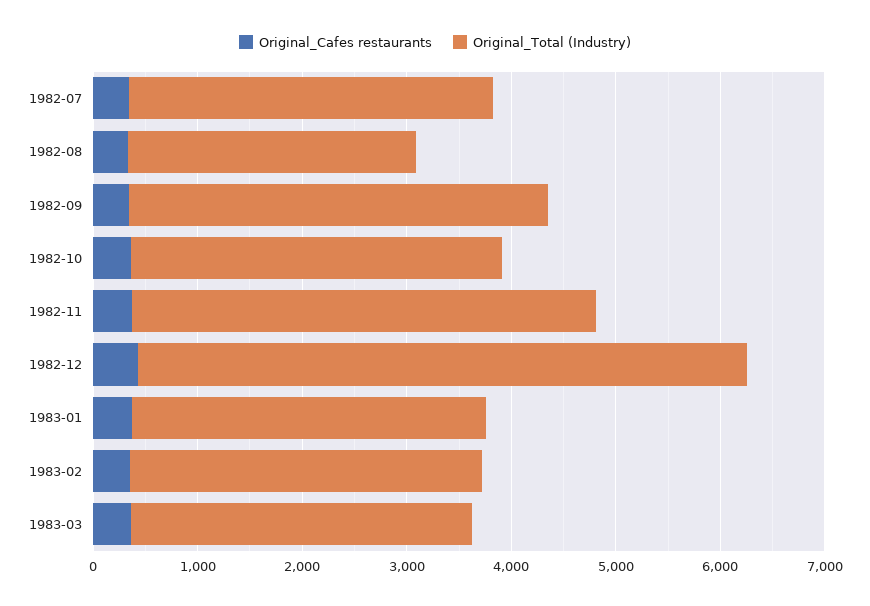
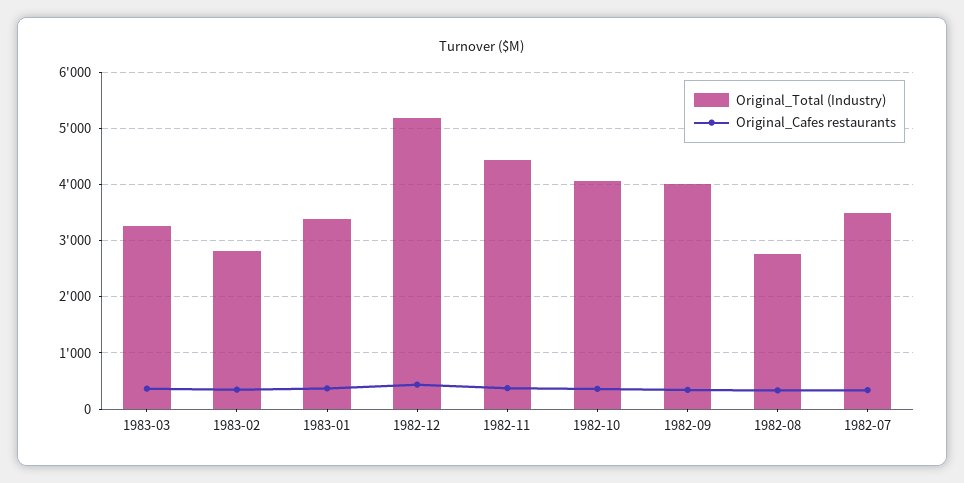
Original_Total (Industry), 1982-10: 3600 -> 4000
Original_Total (Industry), 1982-12: 5800 -> 5200
Original_Total (Industry), 1983-02: 3400 -> 2800

